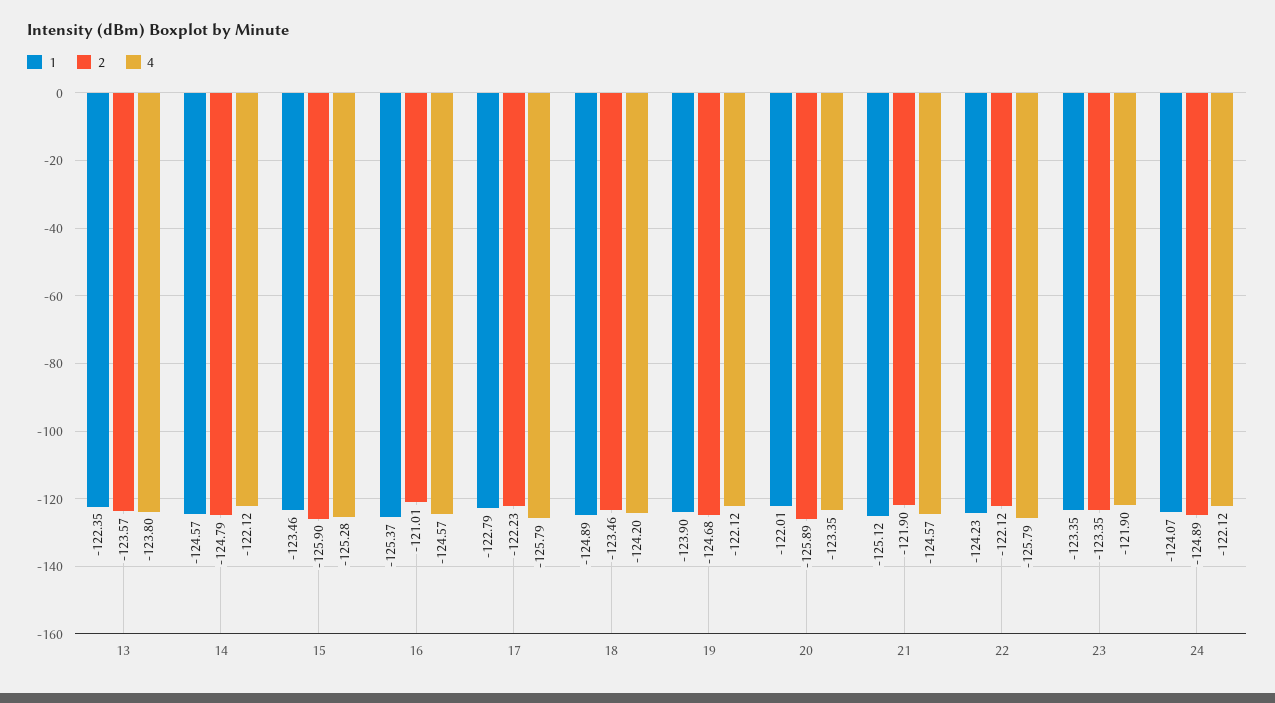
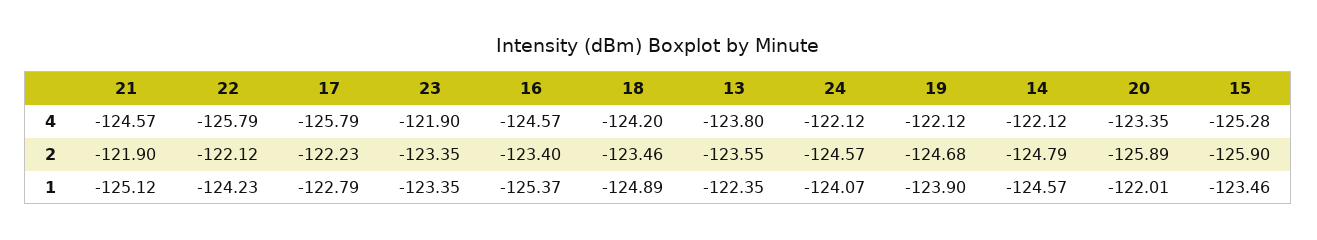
2, 13: -123.57 -> -123.55
2, 16: -121.01 -> -123.4
2, 24: -124.89 -> -124.57

